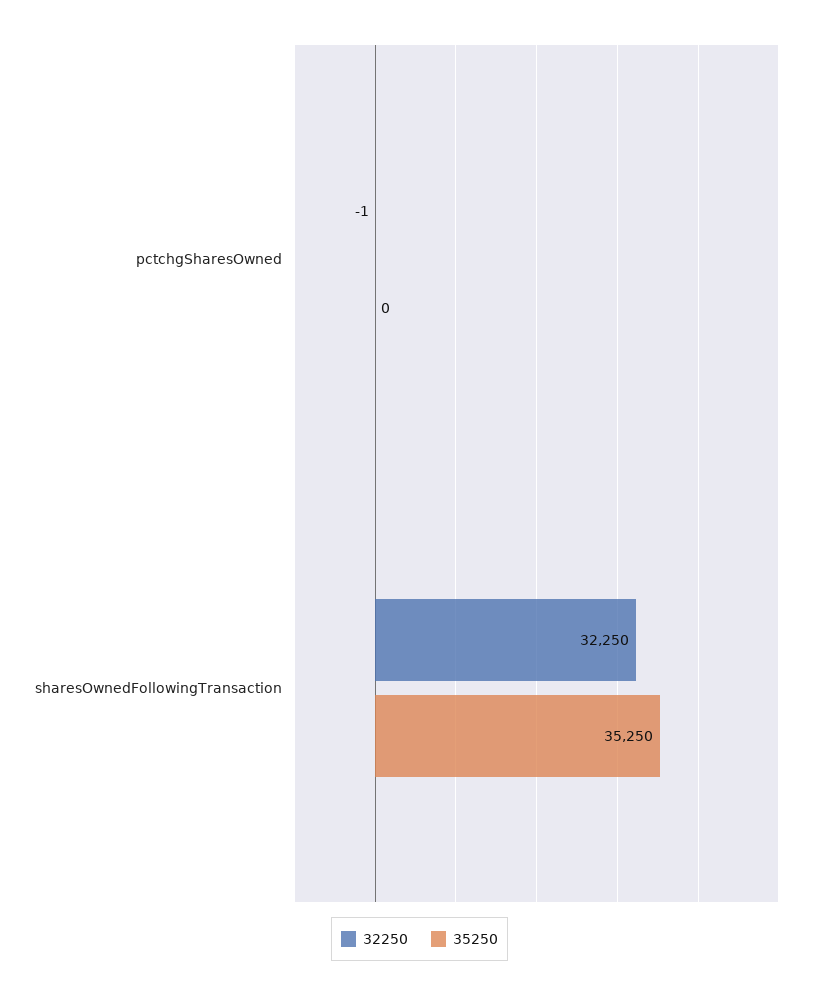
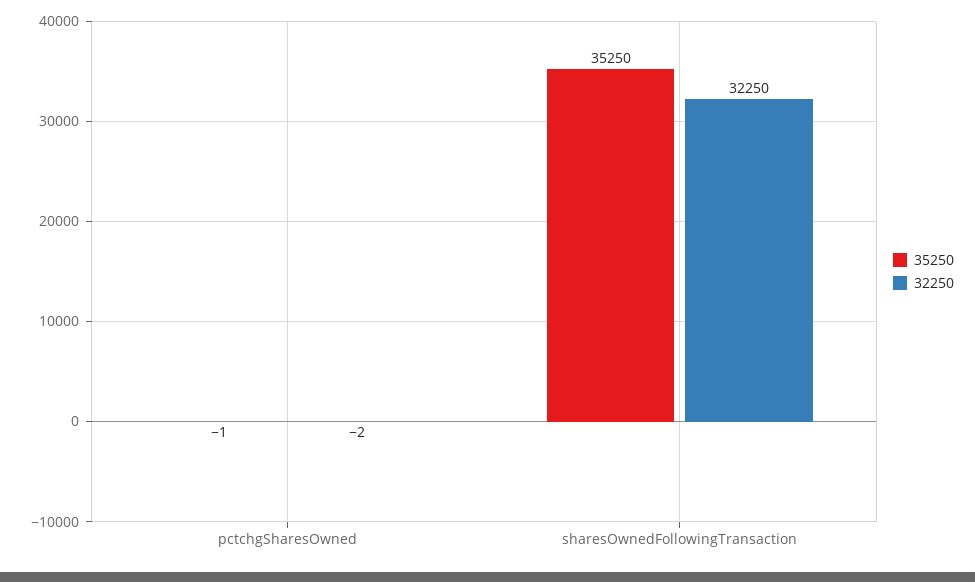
32250, pctchgSharesOwned: -1 -> -2
35250, pctchgSharesOwned: 0 -> -1

